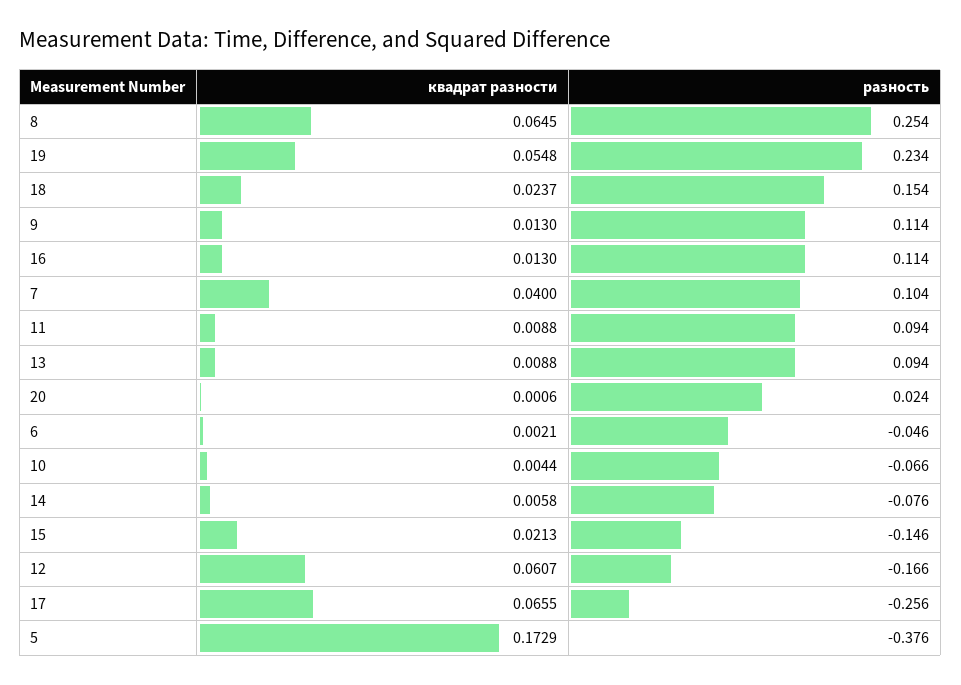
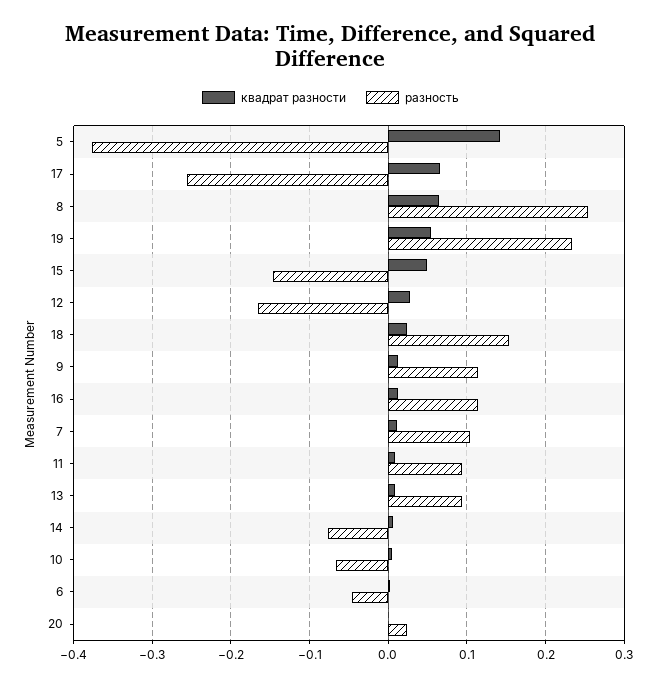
квадрат разности, 7: 0.04 -> 0.01
квадрат разности, 15: 0.0213 -> 0.05
квадрат разности, 12: 0.0607 -> 0.03
квадрат разности, 5: 0.1729 -> 0.14

